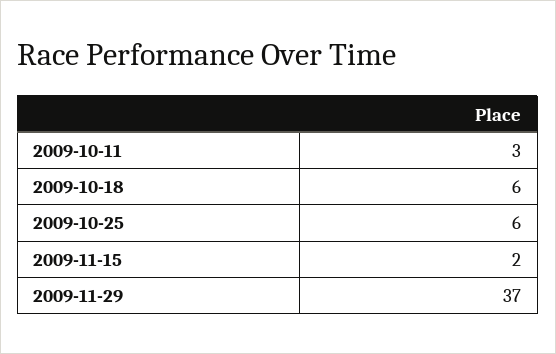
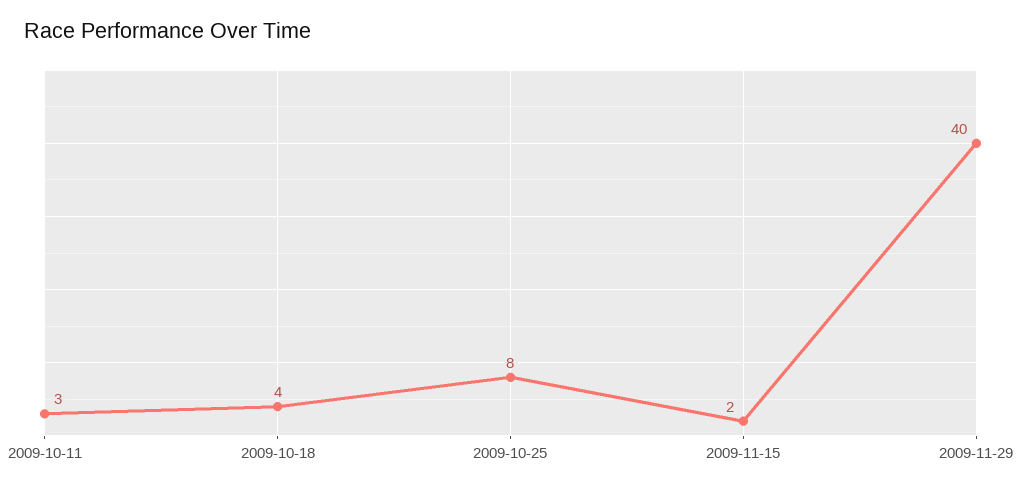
2009-10-18: 6 -> 4
2009-10-25: 6 -> 8
2009-11-29: 37 -> 40

